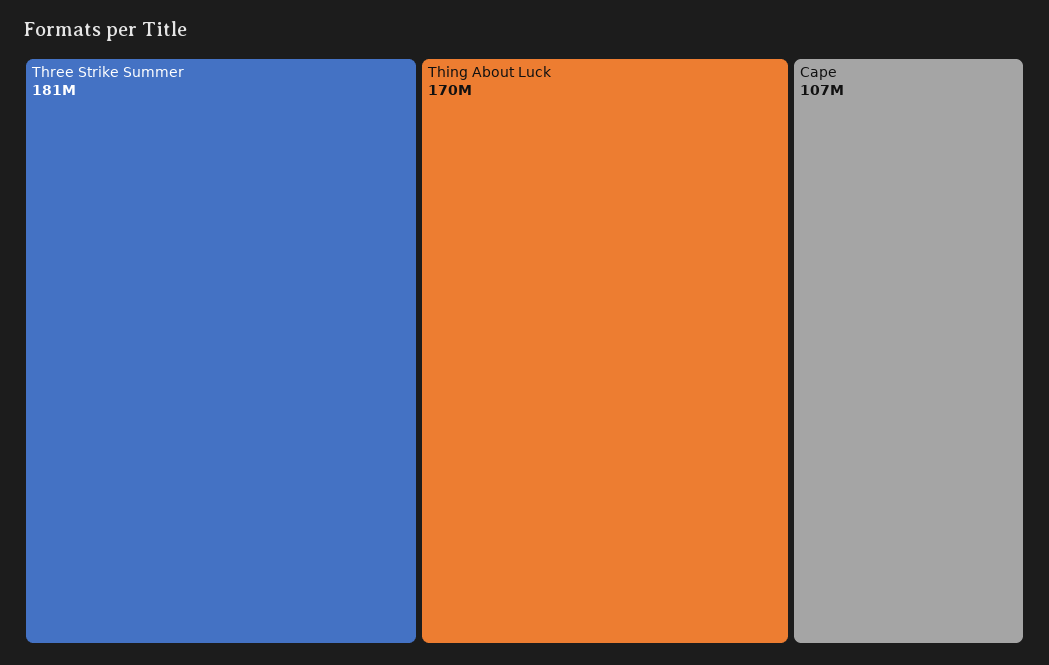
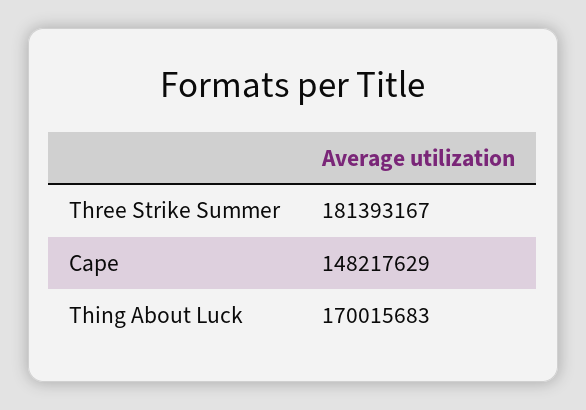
Cape: 107000000 -> 148217629

